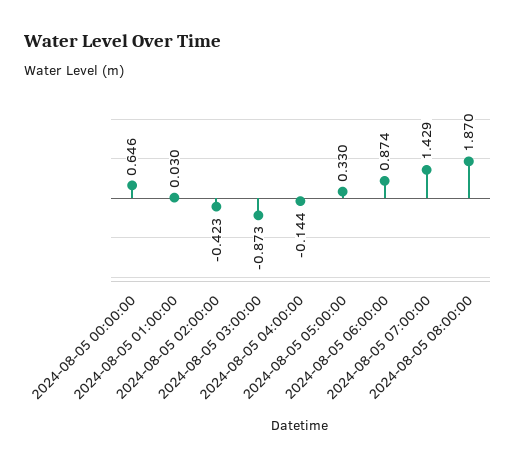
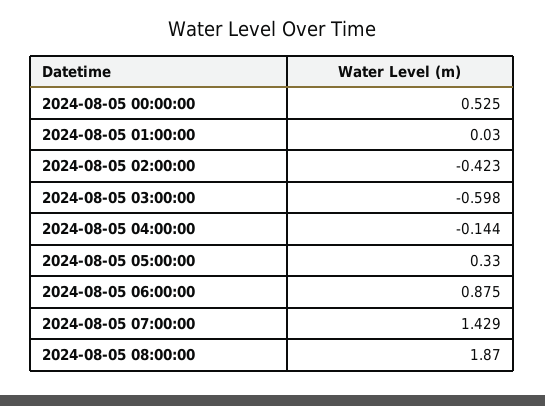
2024-08-05 00:00:00: 0.646 -> 0.525
2024-08-05 03:00:00: -0.873 -> -0.598
2024-08-05 06:00:00: 0.874 -> 0.875

